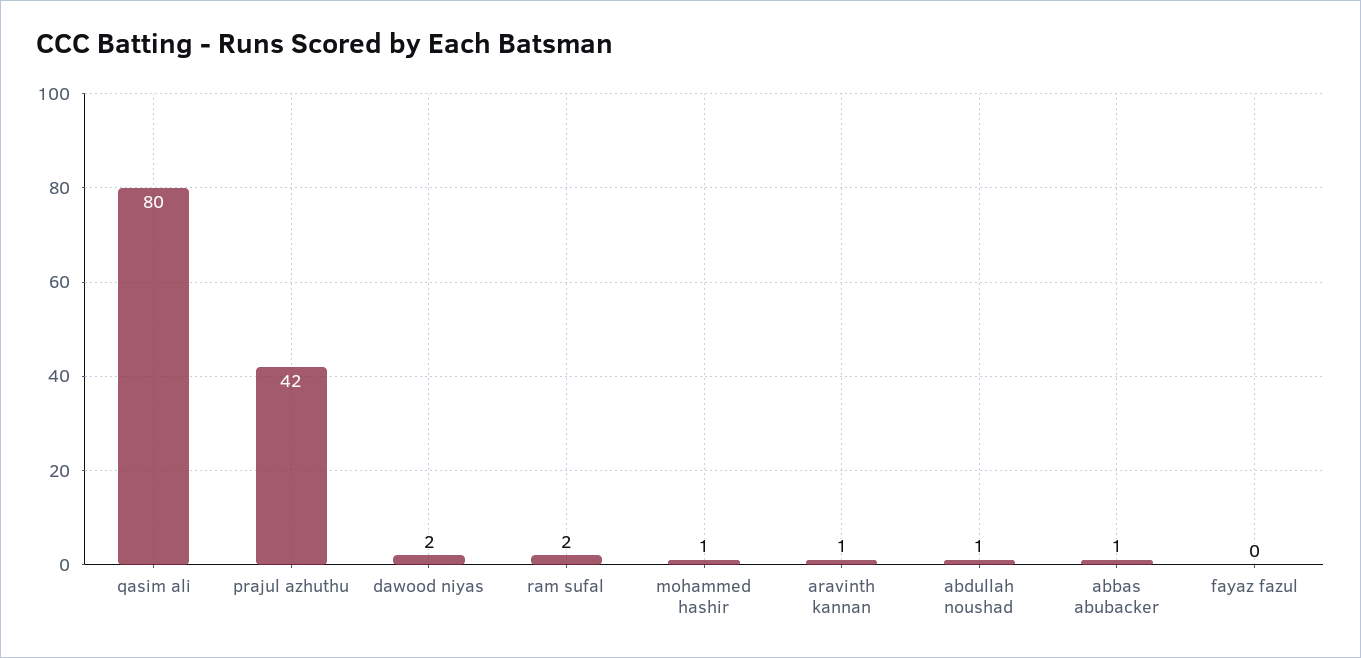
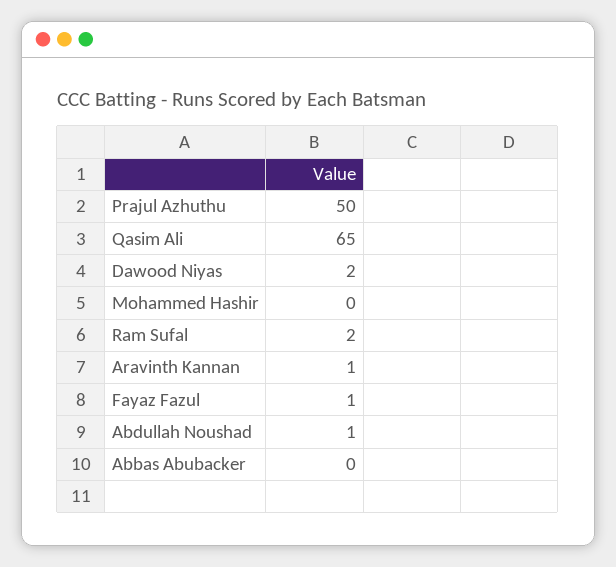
qasim ali: 80 -> 65
prajul azhuthu: 42 -> 50
mohammed hashir: 1 -> 0
abbas abubacker: 1 -> 0
fayaz fazul: 0 -> 1

